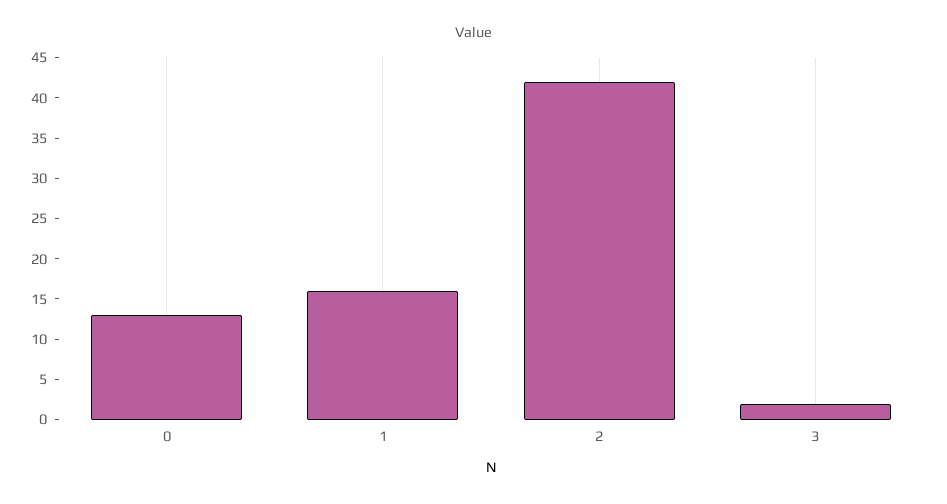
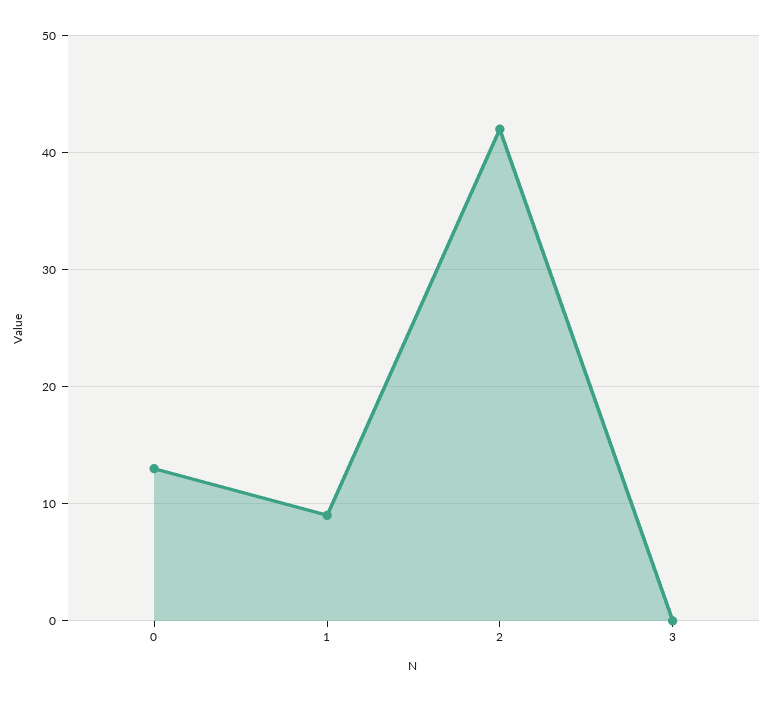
1: 16 -> 9
3: 2 -> 0

